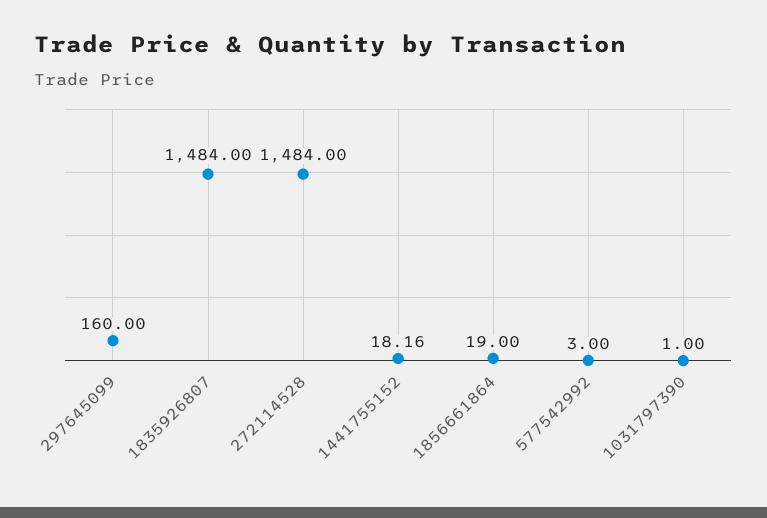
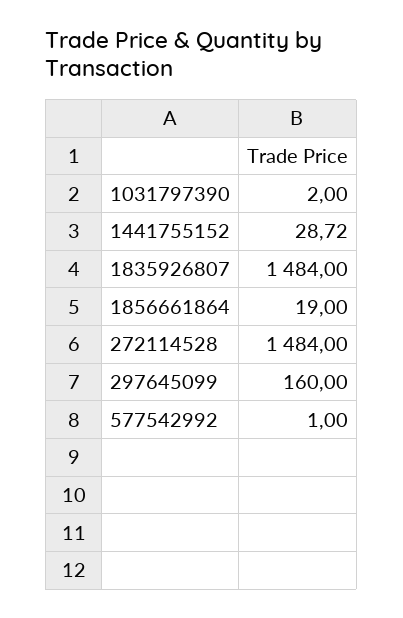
1441755152: 18.16 -> 28.72
577542992: 3 -> 1
1031797390: 1 -> 2

